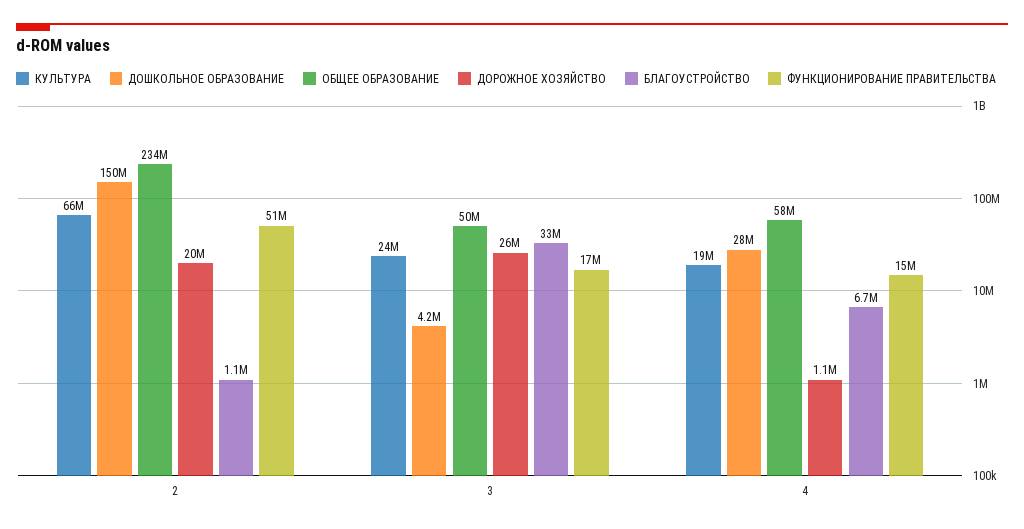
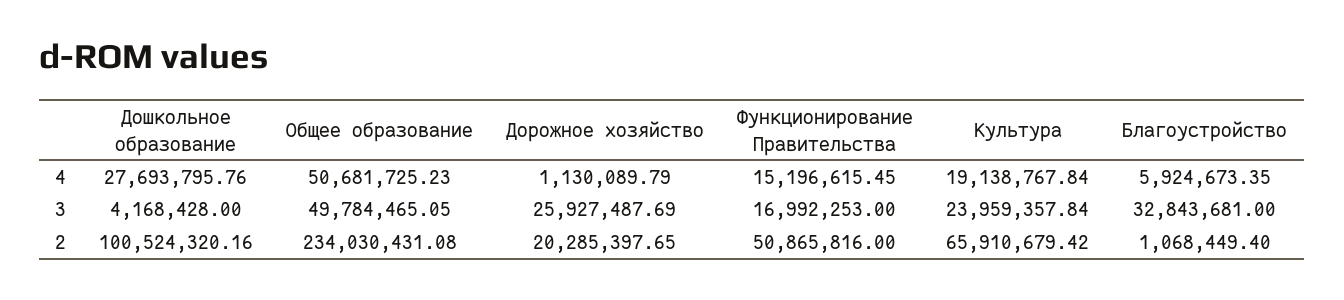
ДОШКОЛЬНОЕ ОБРАЗОВАНИЕ, 2: 150000000 -> 100524320.16
ОБЩЕЕ ОБРАЗОВАНИЕ, 4: 58000000 -> 50681725.23
БЛАГОУСТРОЙСТВО, 4: 6700000 -> 5924673.35

